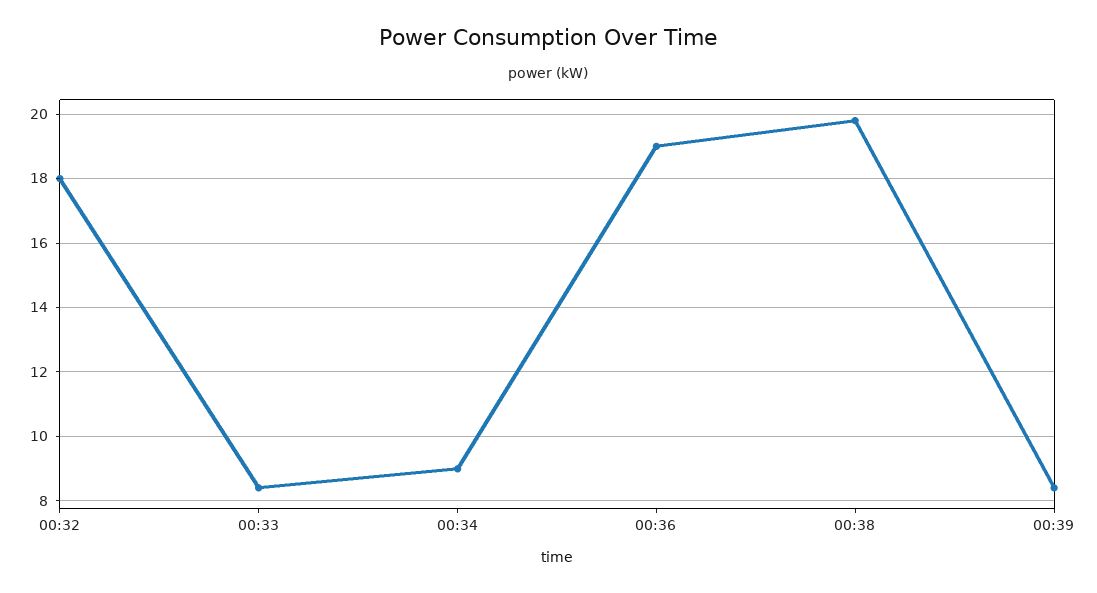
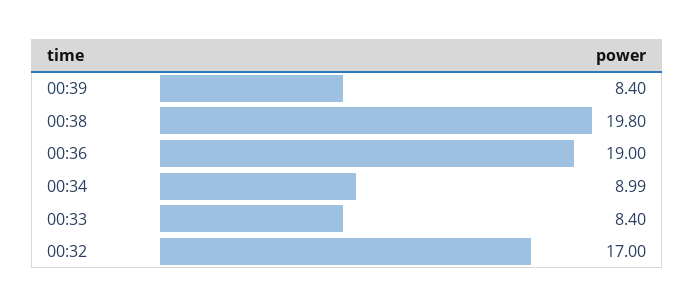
00:32: 18 -> 17

